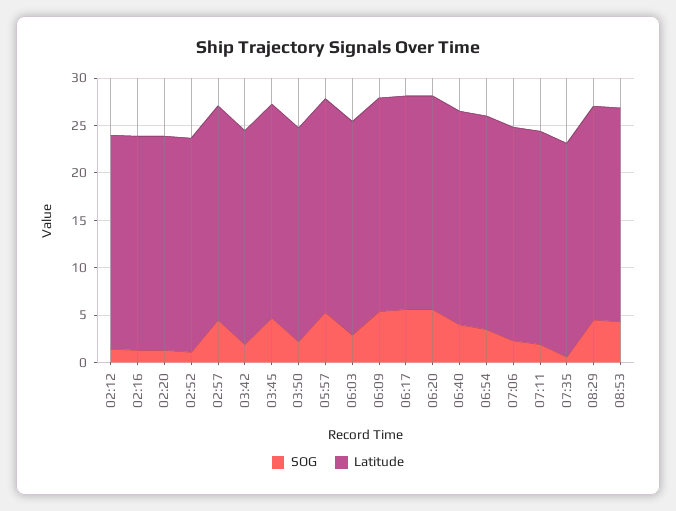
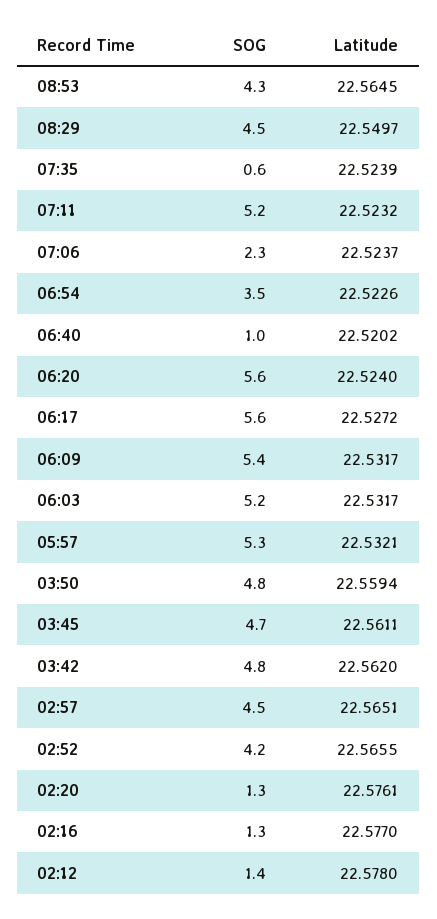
SOG, 02:52: 1 -> 4.2
SOG, 03:42: 2 -> 4.8
SOG, 03:50: 2 -> 4.8
SOG, 06:03: 3 -> 5.2
SOG, 06:40: 4 -> 1
SOG, 07:11: 2 -> 5.2

